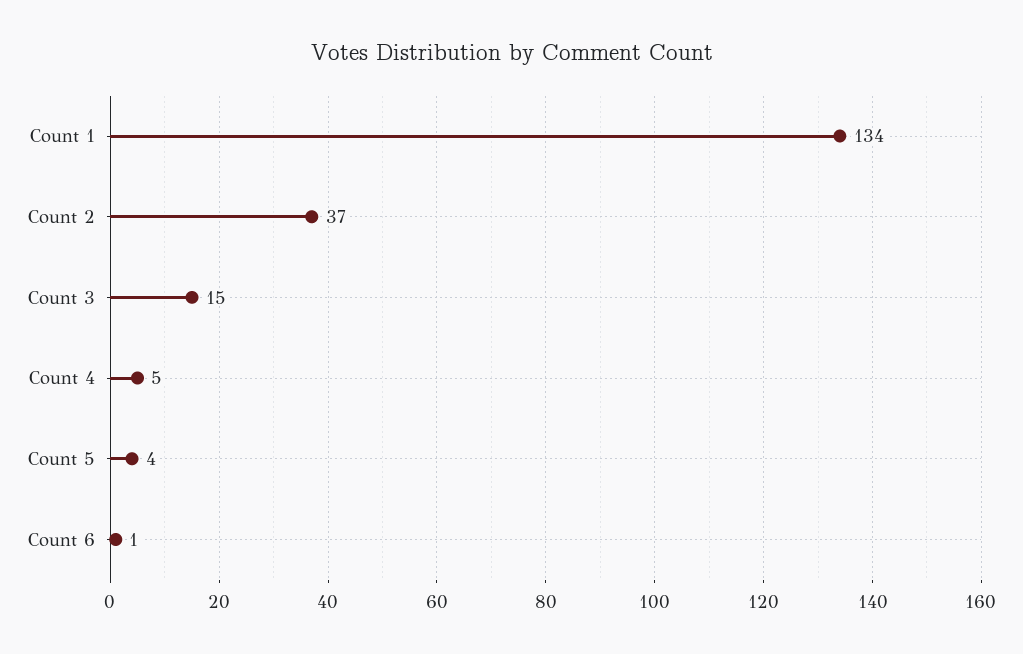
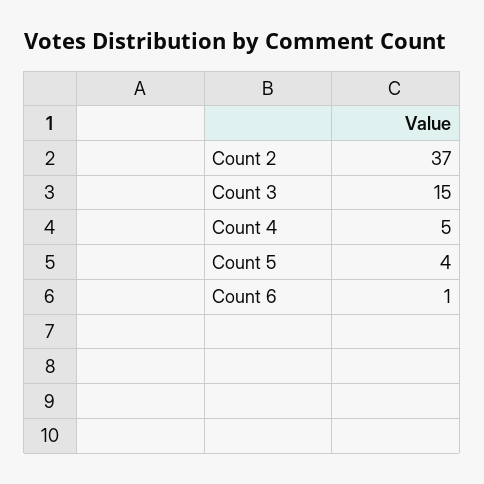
Count 1: 134 -> none

